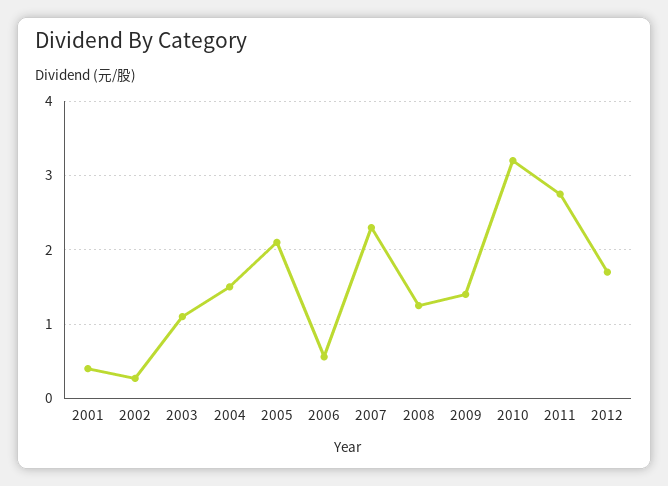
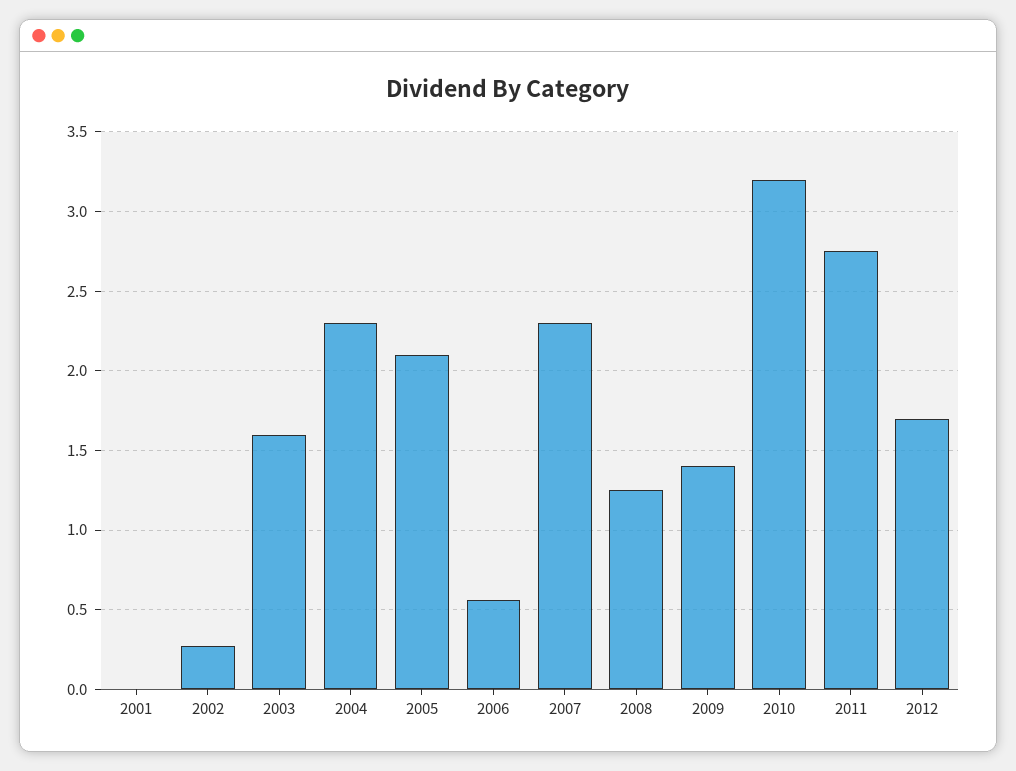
2001: 0.4 -> 0
2003: 1.1 -> 1.6
2004: 1.5 -> 2.3

